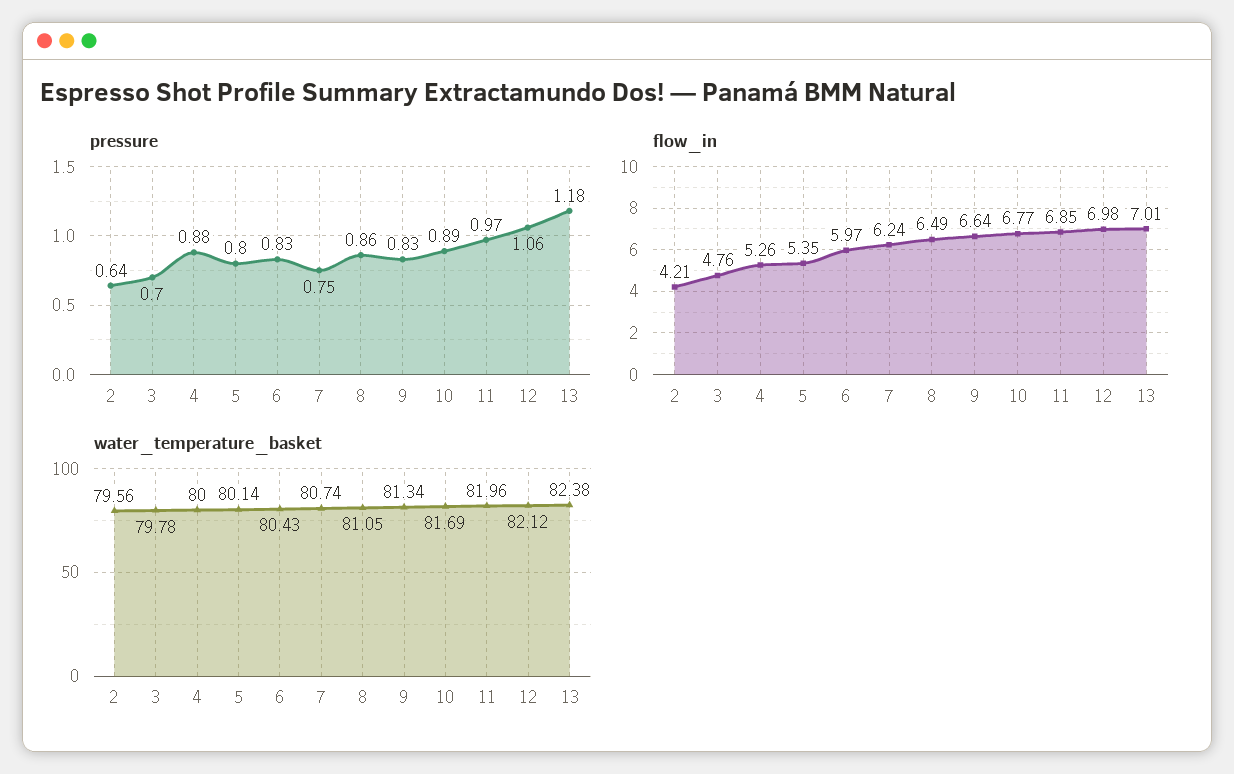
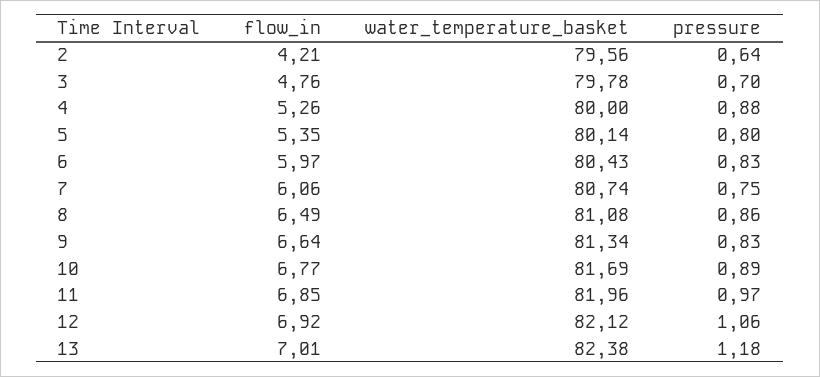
flow_in, 7: 6.24 -> 6.06
flow_in, 12: 6.98 -> 6.92
water_temperature_basket, 8: 81.05 -> 81.08

